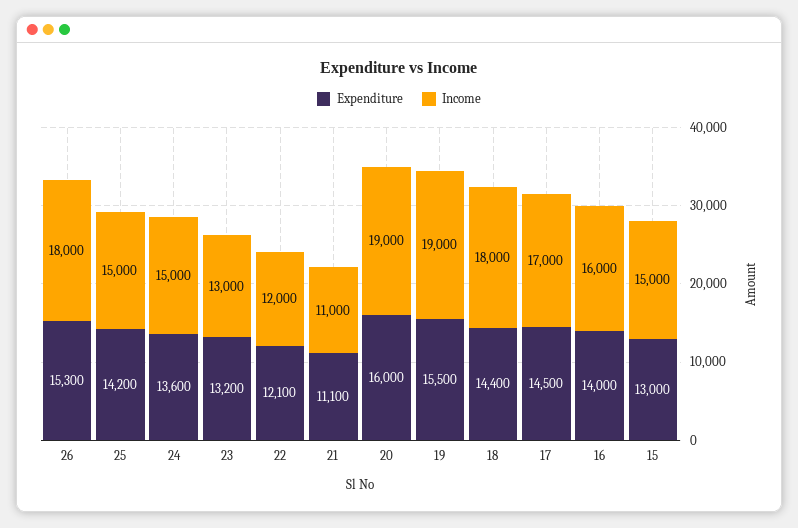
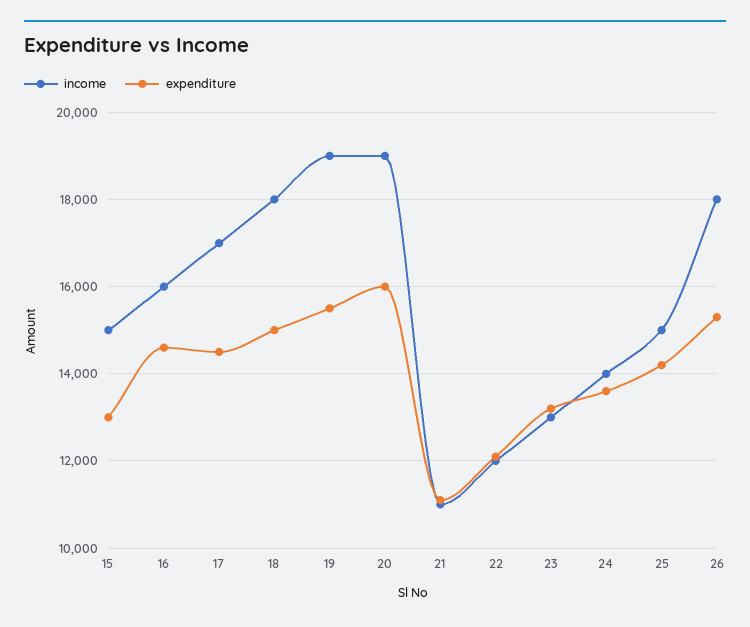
Income, 24: 15000 -> 14000
Expenditure, 18: 14400 -> 15000
Expenditure, 16: 14000 -> 14600

